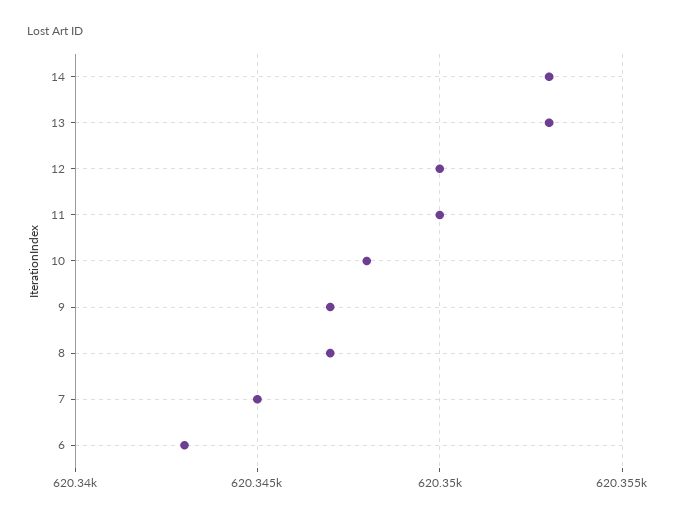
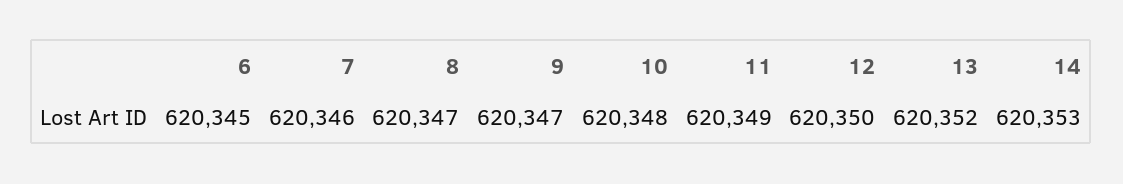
13: 620353 -> 620352
11: 620350 -> 620349
7: 620345 -> 620346
6: 620343 -> 620345

